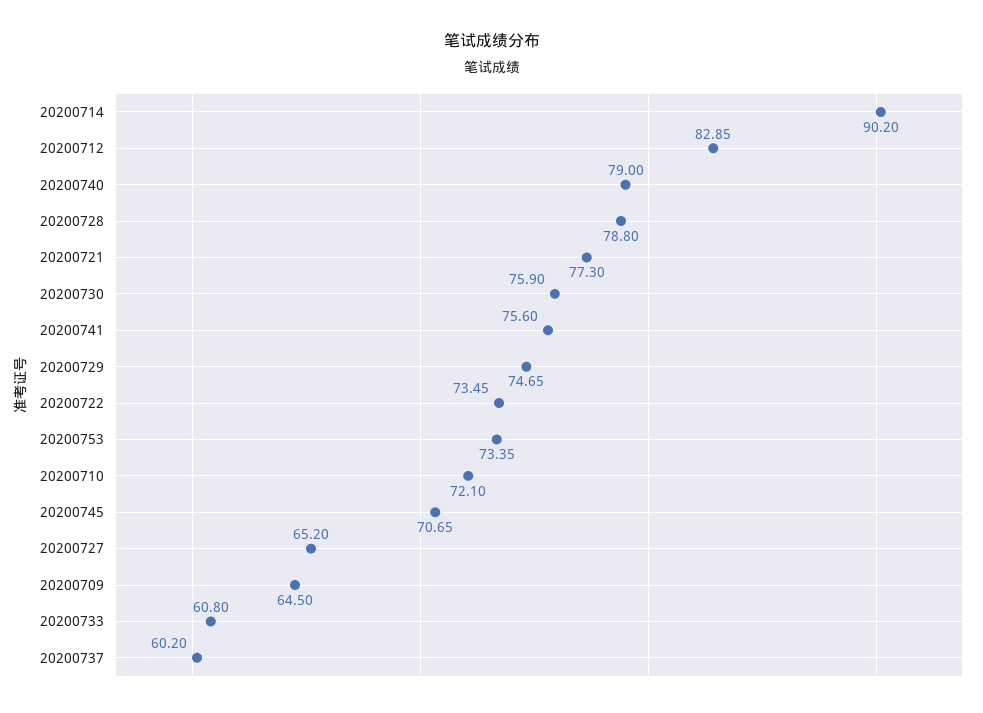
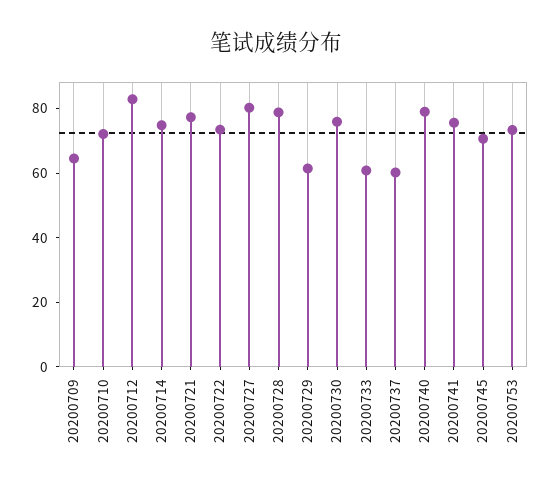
20200714: 90.2 -> 75
20200729: 74.65 -> 60
20200727: 65.2 -> 80

